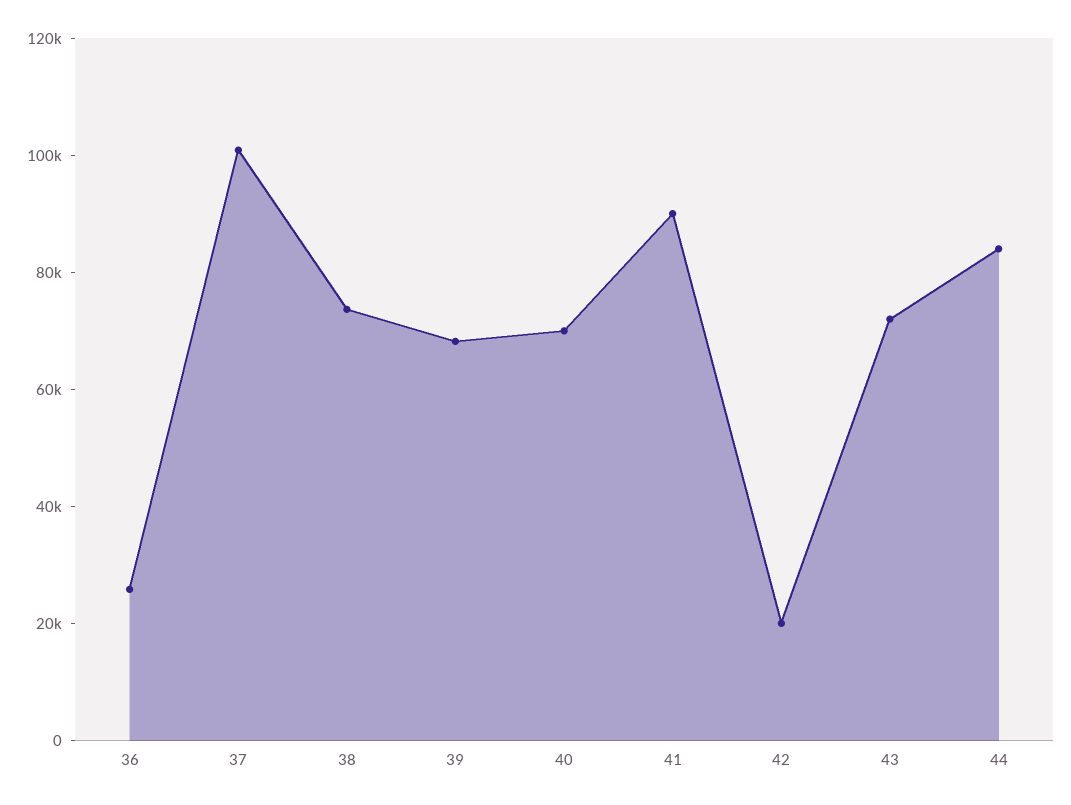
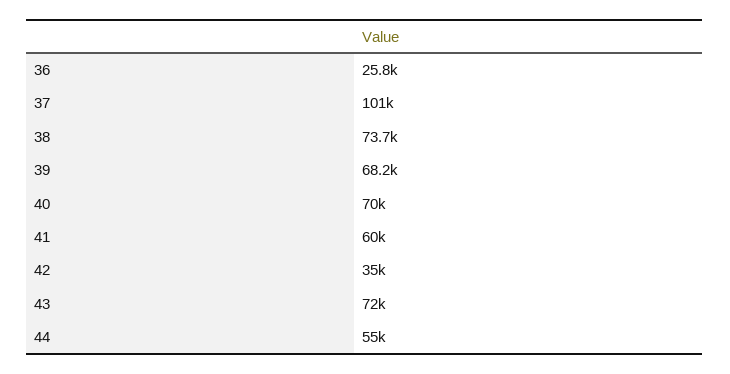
41: 90000 -> 60000
42: 20000 -> 35000
44: 85000 -> 55000

